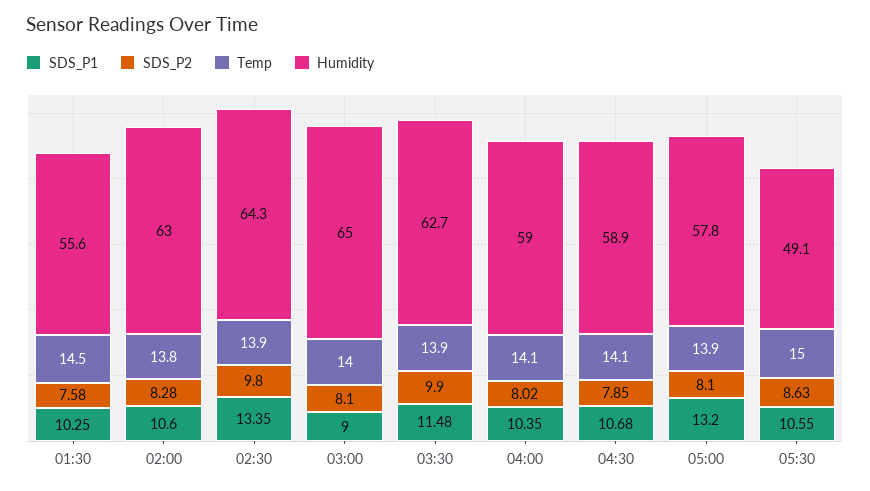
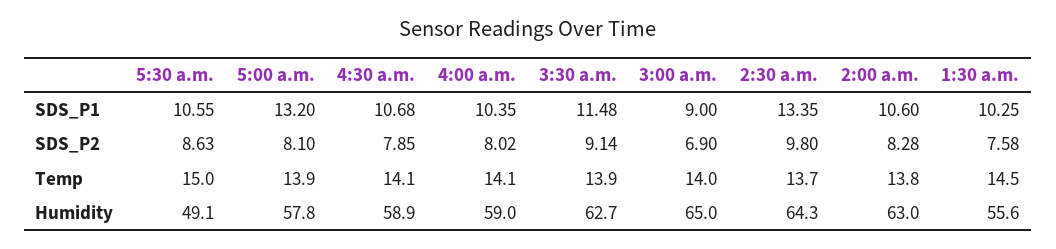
Temp, 02:30: 13.9 -> 13.7
SDS_P2, 03:00: 8.1 -> 6.9
SDS_P2, 03:30: 9.9 -> 9.14

